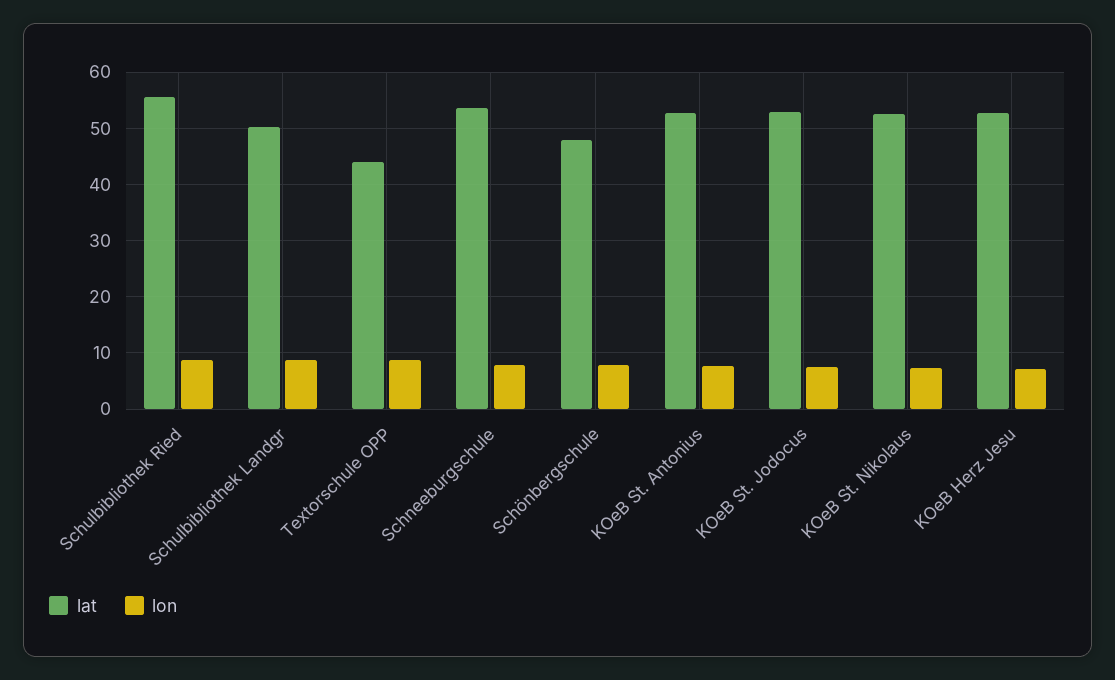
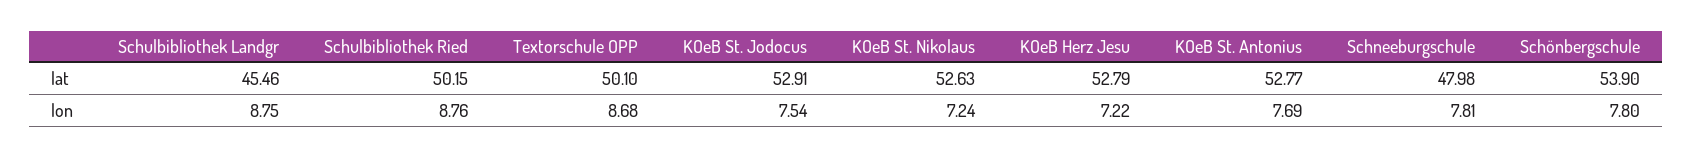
lat, Schulbibliothek Ried: 56 -> 50.15
lat, Schulbibliothek Landgr: 50 -> 45.46
lat, Textorschule OPP: 44 -> 50.1
lat, Schneeburgschule: 54 -> 47.98
lat, Schönbergschule: 48 -> 53.9

